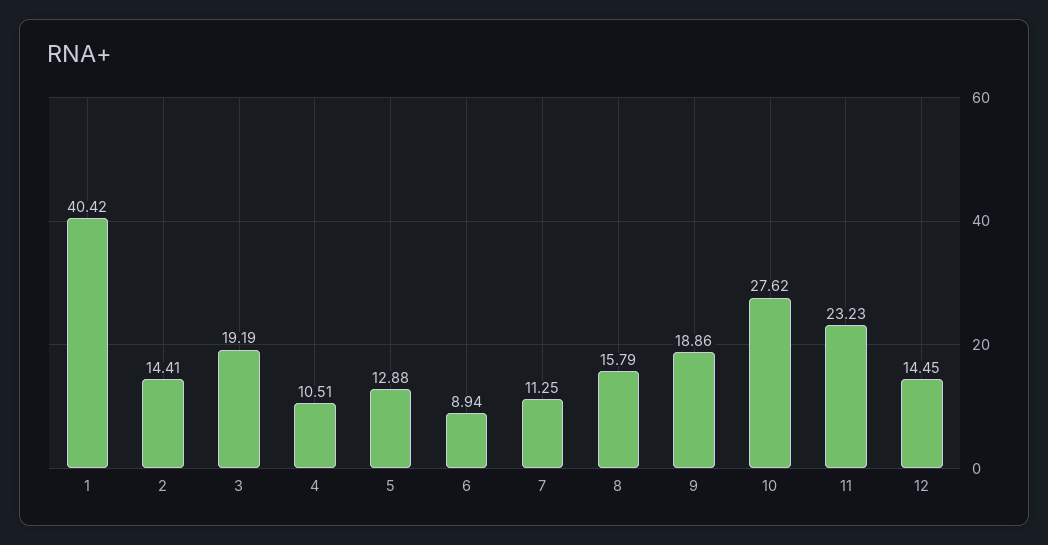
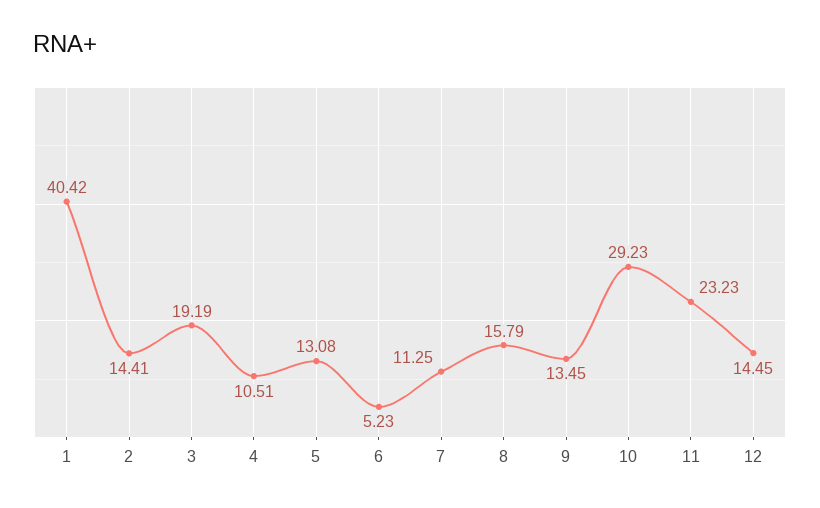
5: 12.88 -> 13.08
6: 8.94 -> 5.23
9: 18.86 -> 13.45
10: 27.62 -> 29.23

